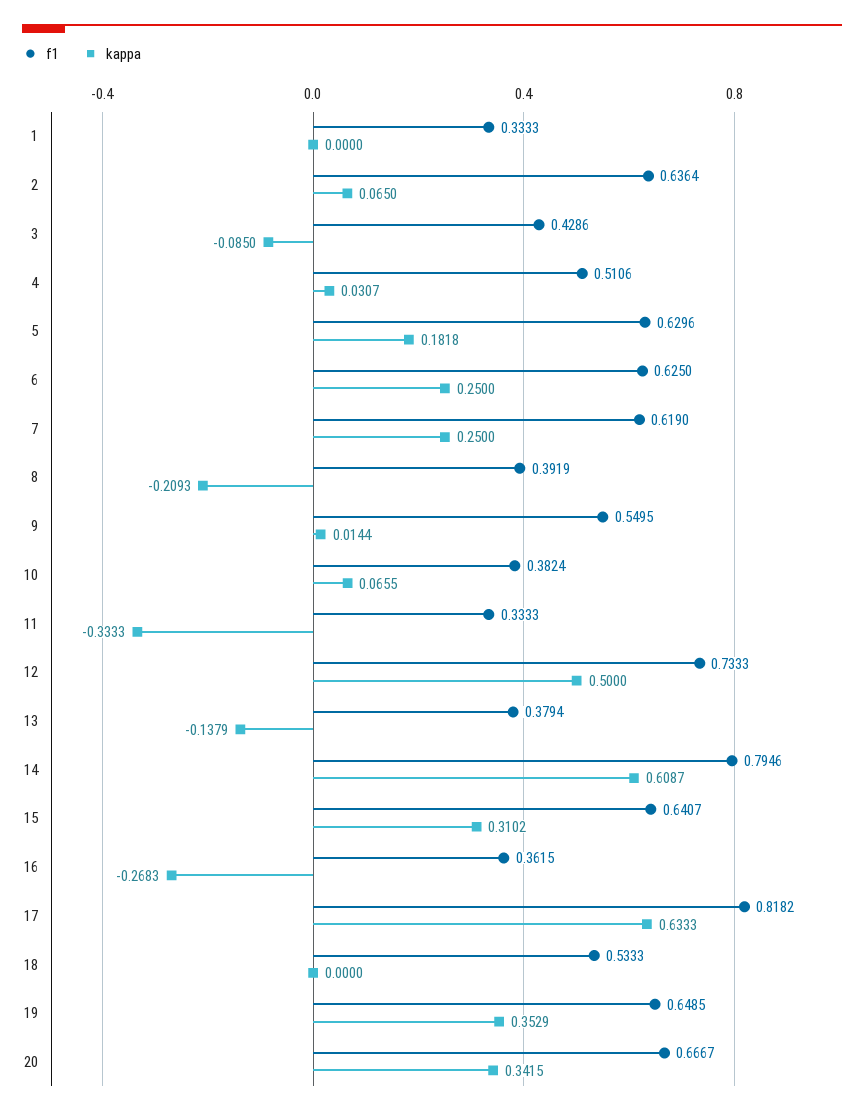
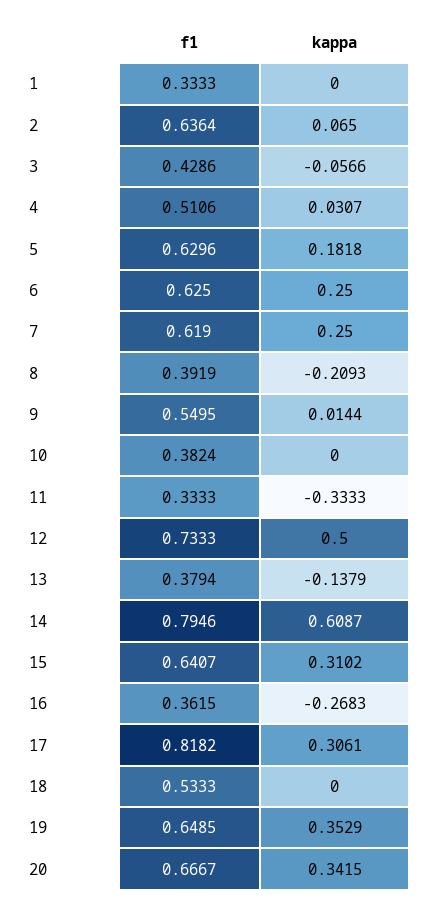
kappa, 3: -0.085 -> -0.0566
kappa, 10: 0.0655 -> 0
kappa, 17: 0.6333 -> 0.3061

